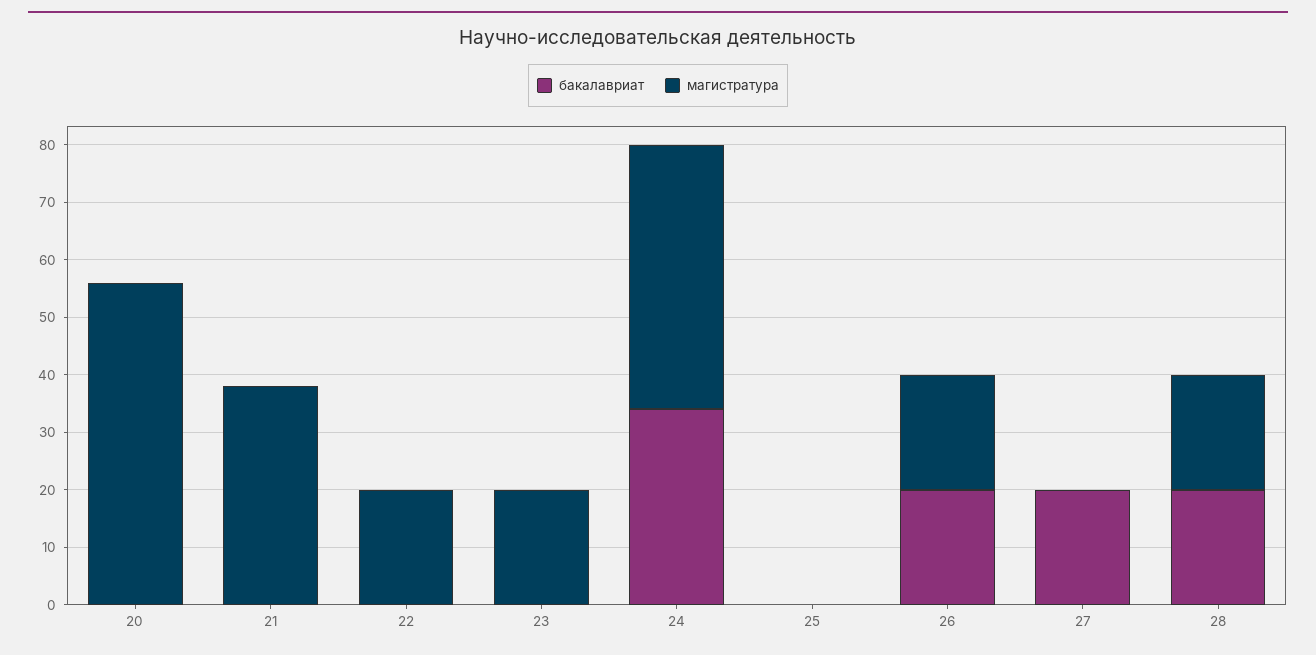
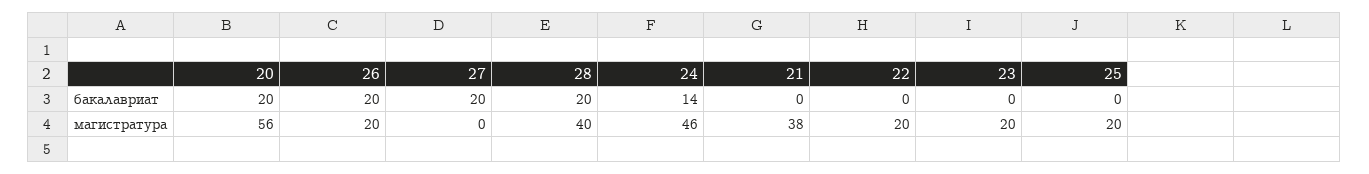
бакалавриат, 20: 0 -> 20
бакалавриат, 24: 35 -> 14
магистратура, 25: 0 -> 20
магистратура, 28: 20 -> 40

